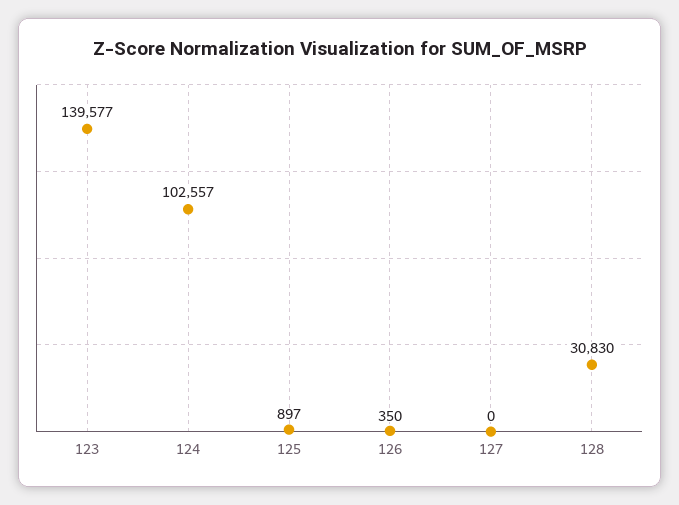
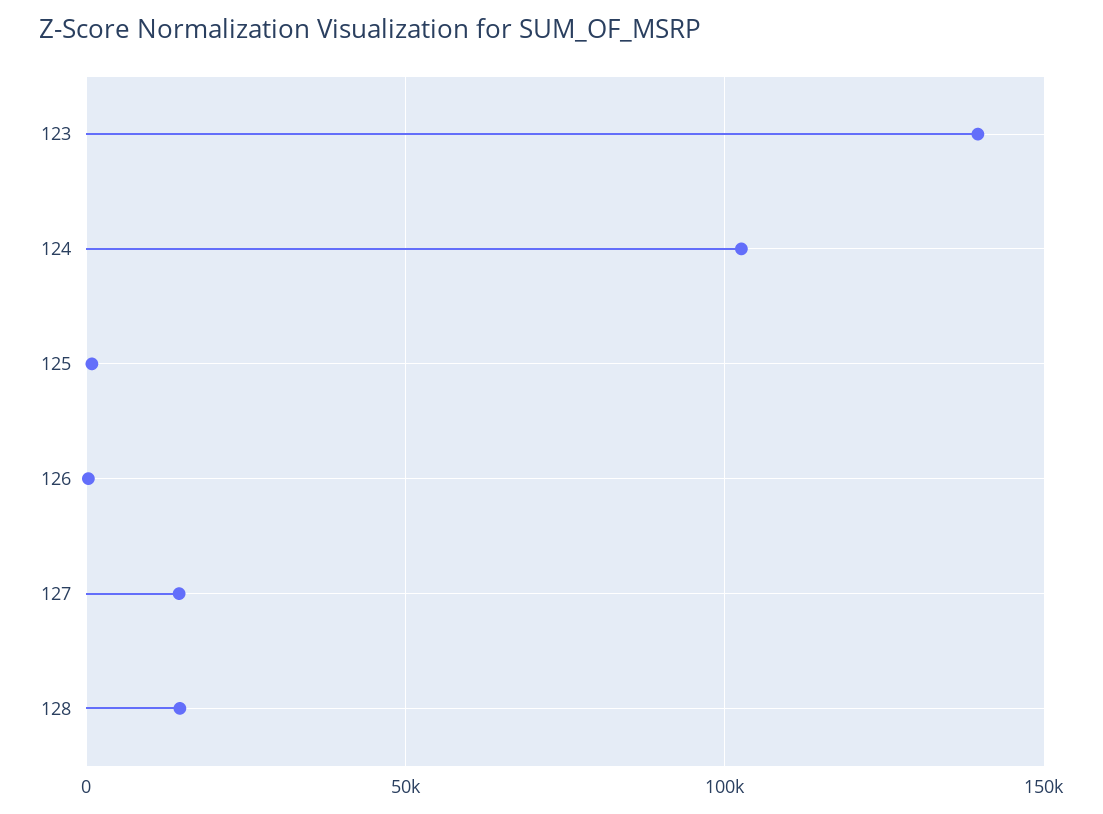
127: 0 -> 15000
128: 30830 -> 15000

